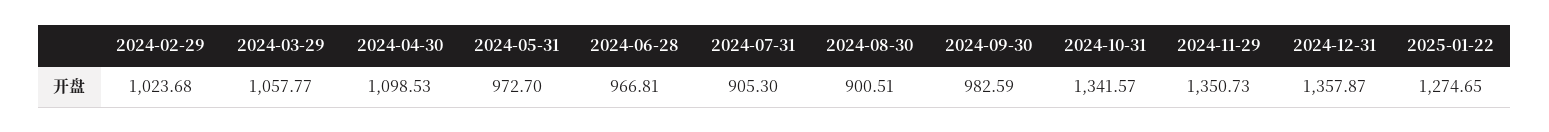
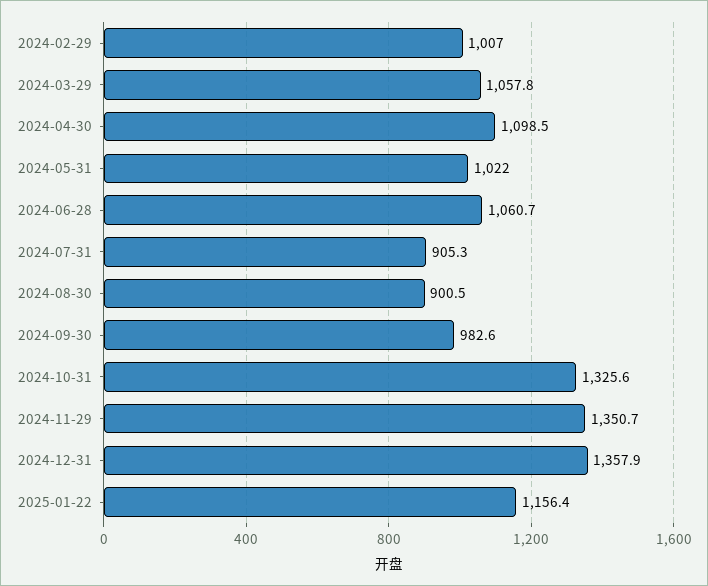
2024-02-29: 1023.68 -> 1007
2024-05-31: 972.7 -> 1022
2024-06-28: 966.81 -> 1060.7
2024-10-31: 1341.57 -> 1325.6
2025-01-22: 1274.65 -> 1156.4

